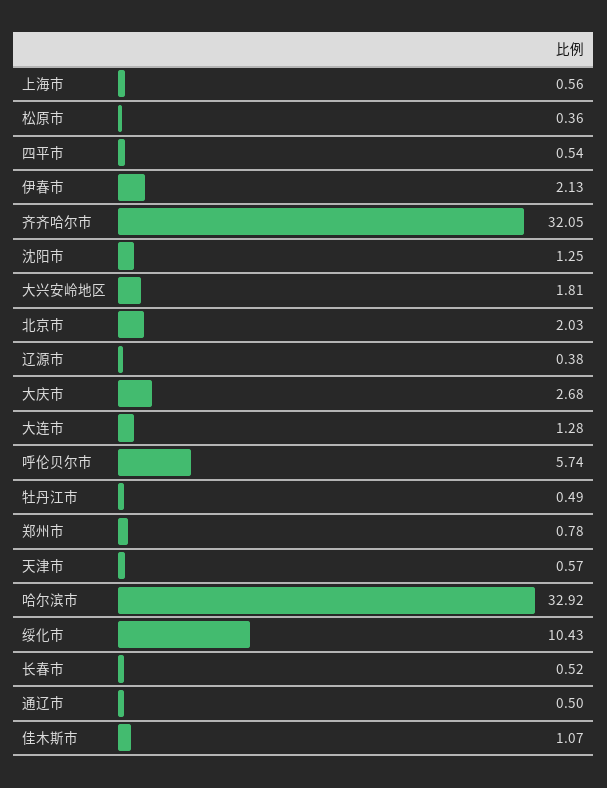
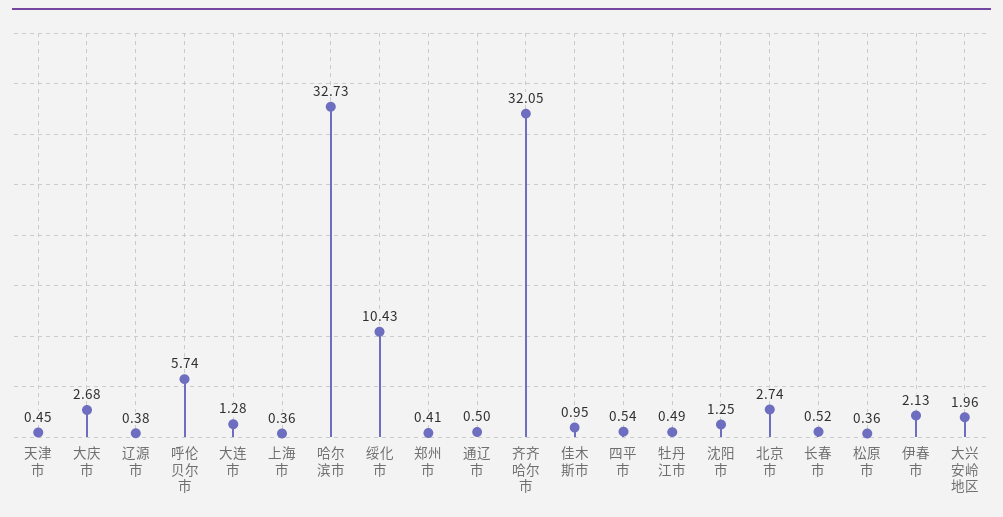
上海市: 0.56 -> 0.36
大兴安岭地区: 1.81 -> 1.96
北京市: 2.03 -> 2.74
郑州市: 0.78 -> 0.41
天津市: 0.57 -> 0.45
哈尔滨市: 32.92 -> 32.73
佳木斯市: 1.07 -> 0.95

